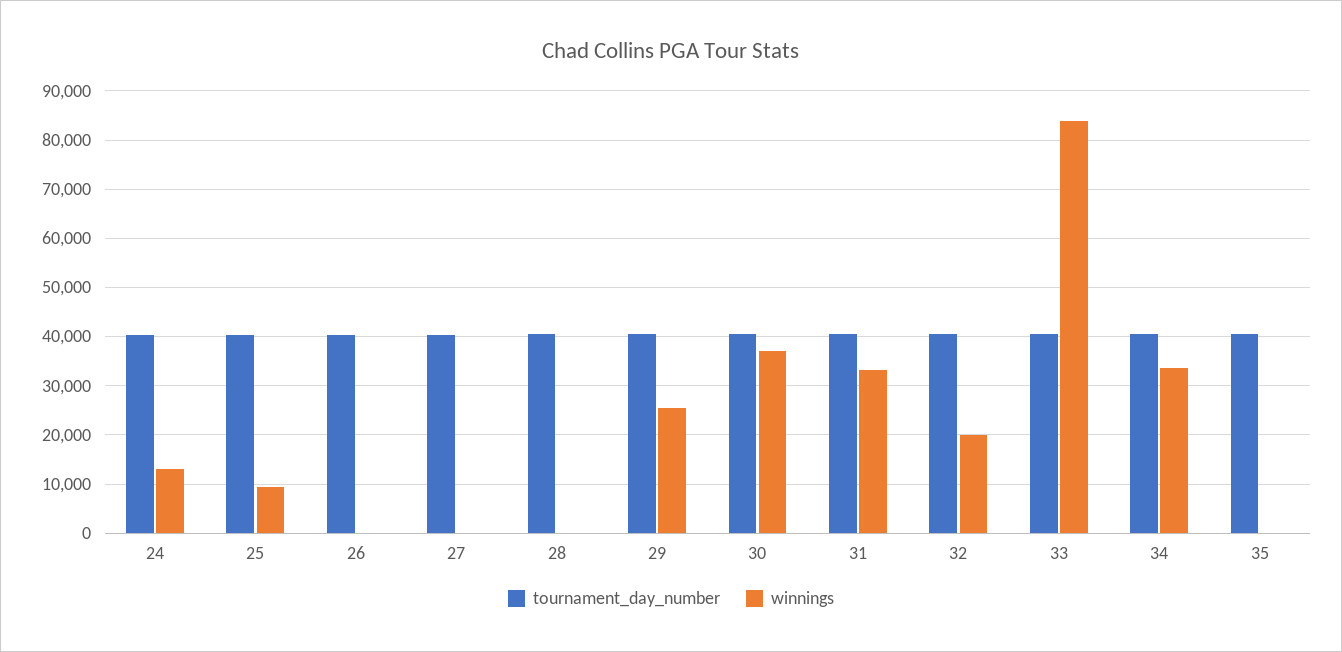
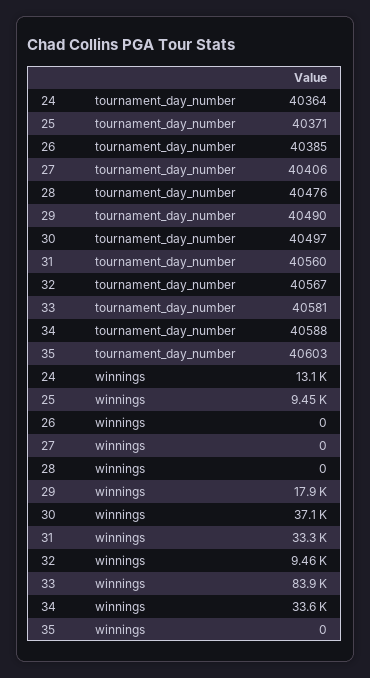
winnings, 29: 26000 -> 17900
winnings, 32: 20000 -> 9460

